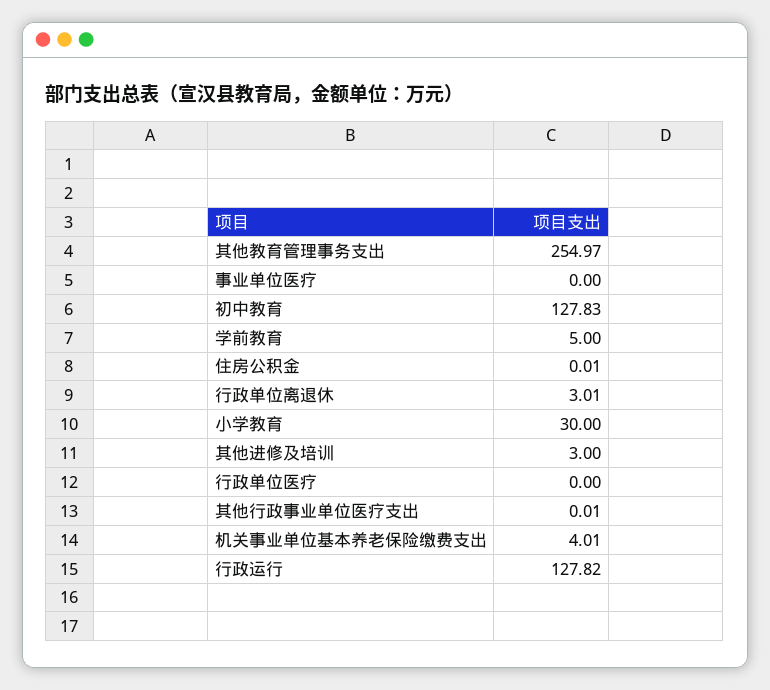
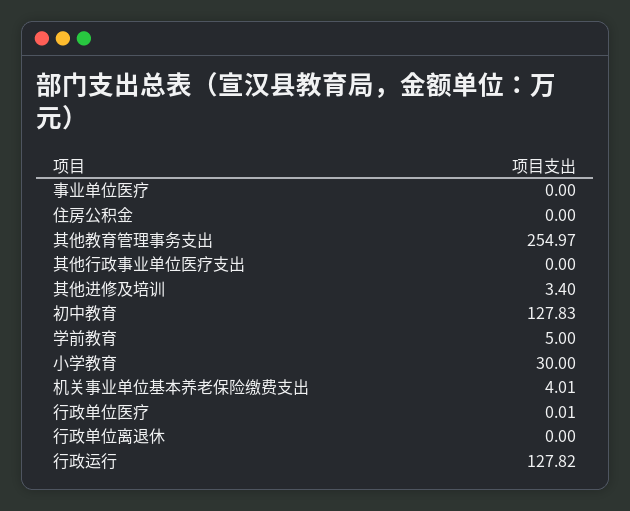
住房公积金: 0.01 -> 0
行政单位离退休: 3.01 -> 0
其他进修及培训: 3 -> 3.4
行政单位医疗: 0 -> 0.01
其他行政事业单位医疗支出: 0.01 -> 0

